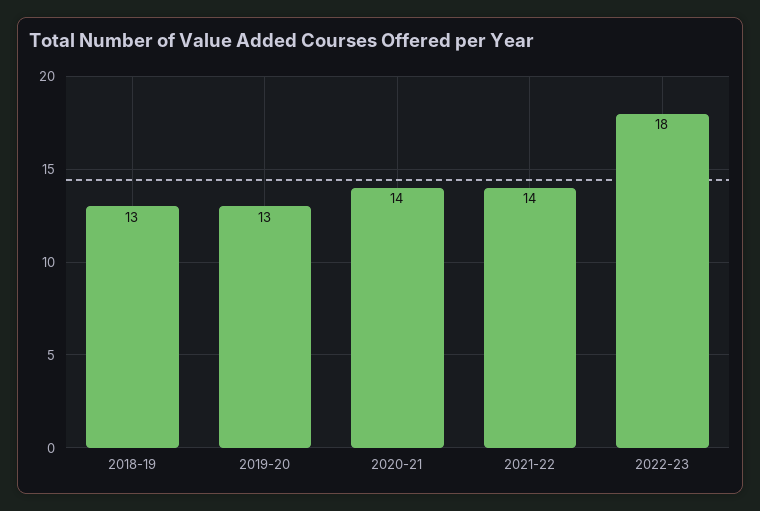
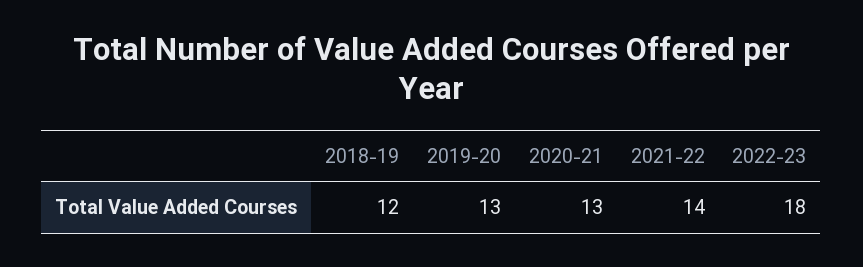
2018-19: 13 -> 12
2020-21: 14 -> 13

